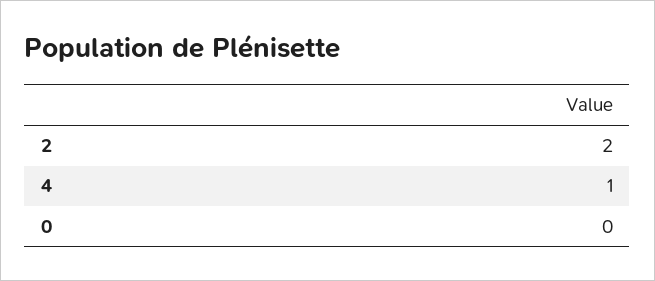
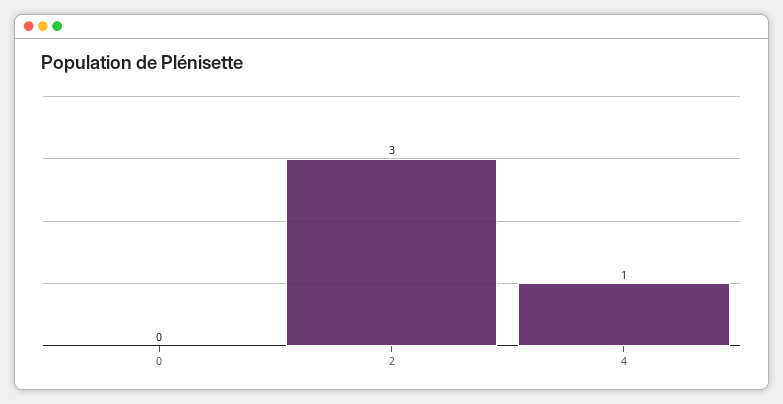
2: 2 -> 3

